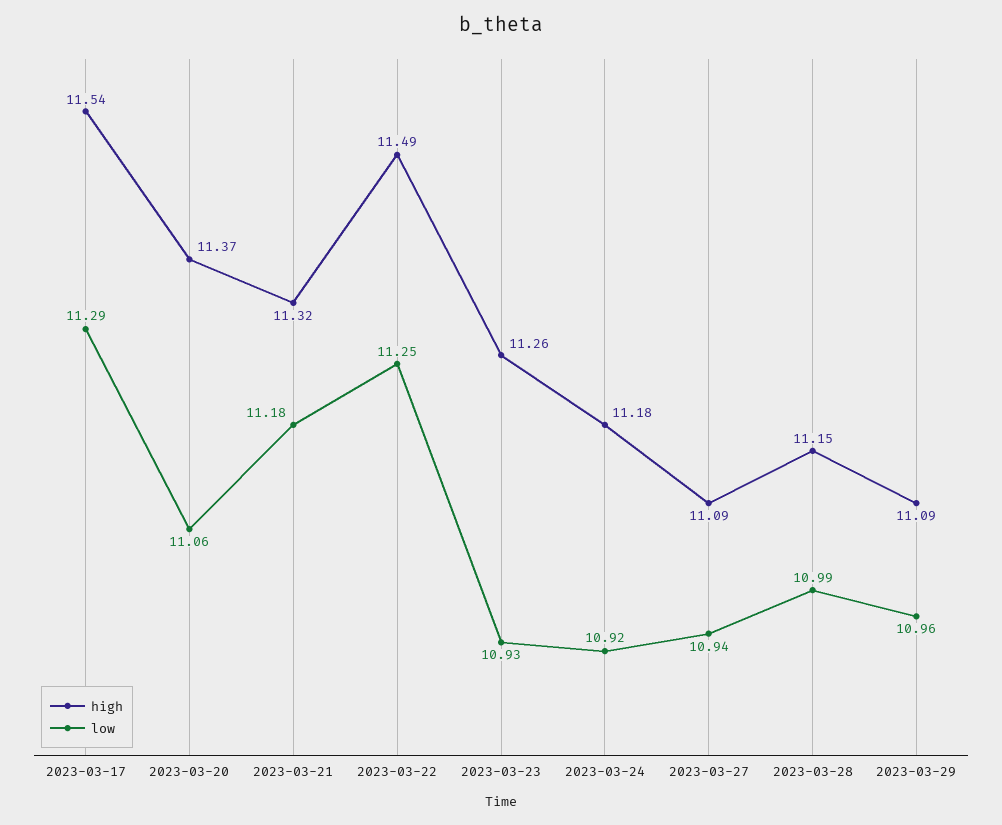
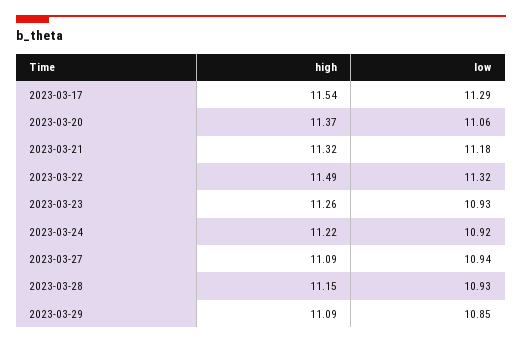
low, 2023-03-22: 11.25 -> 11.32
high, 2023-03-24: 11.18 -> 11.22
low, 2023-03-28: 10.99 -> 10.93
low, 2023-03-29: 10.96 -> 10.85

